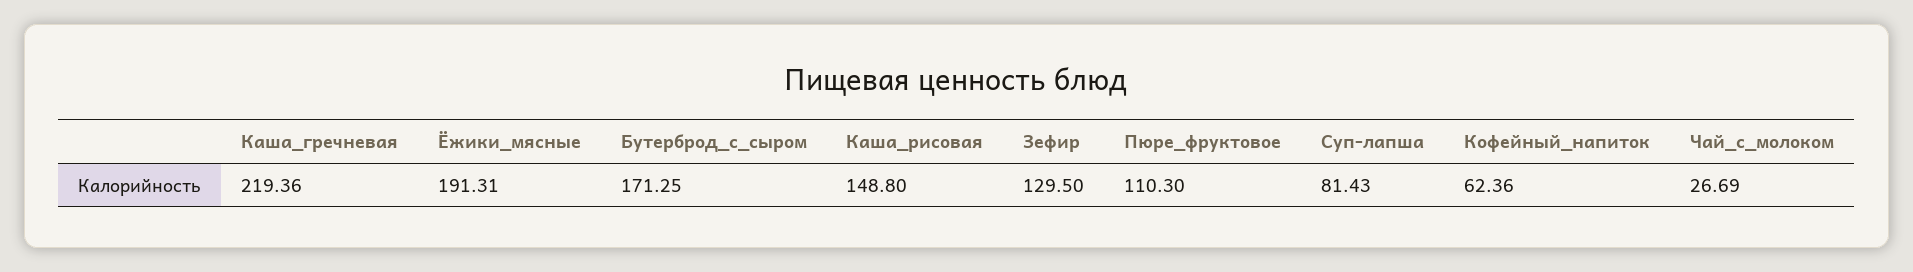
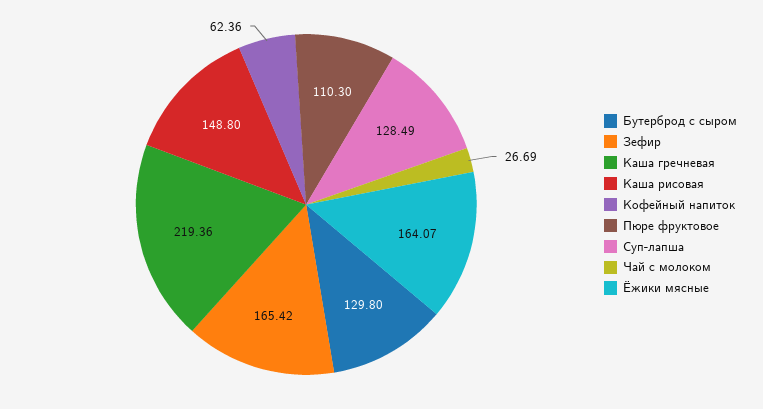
Ёжики_мясные: 191.31 -> 164.07
Бутерброд_с_сыром: 171.25 -> 129.8
Зефир: 129.5 -> 165.42
Суп-лапша: 81.43 -> 128.49

